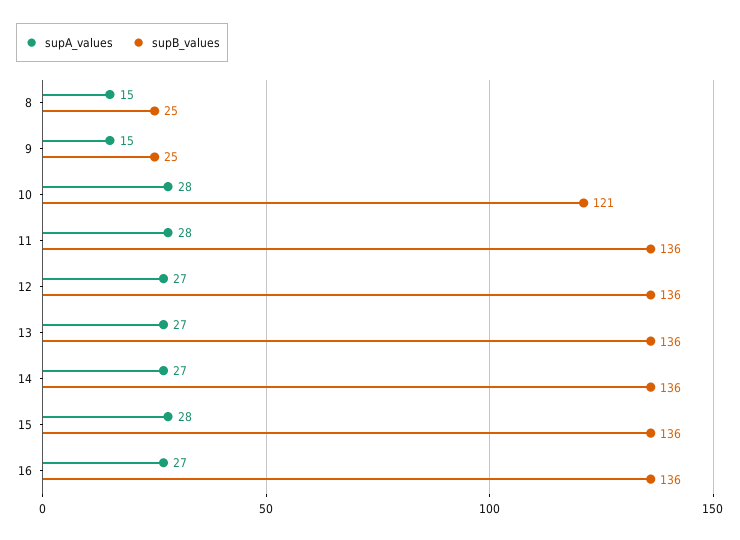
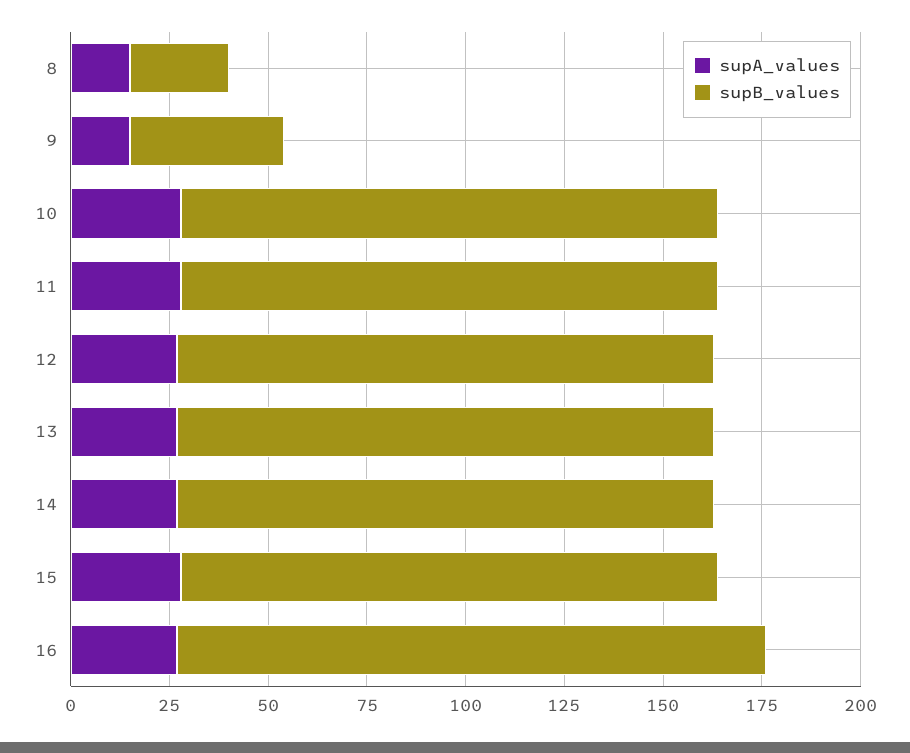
supB_values, 9: 25 -> 40
supB_values, 10: 121 -> 135
supB_values, 16: 136 -> 150

